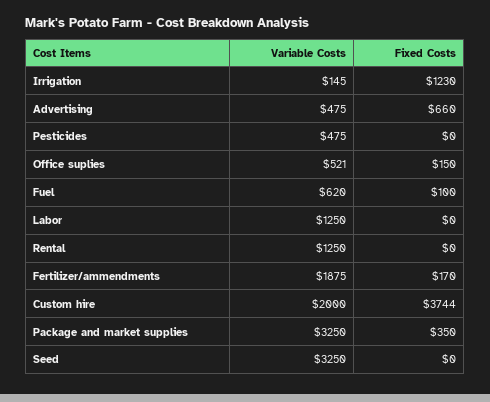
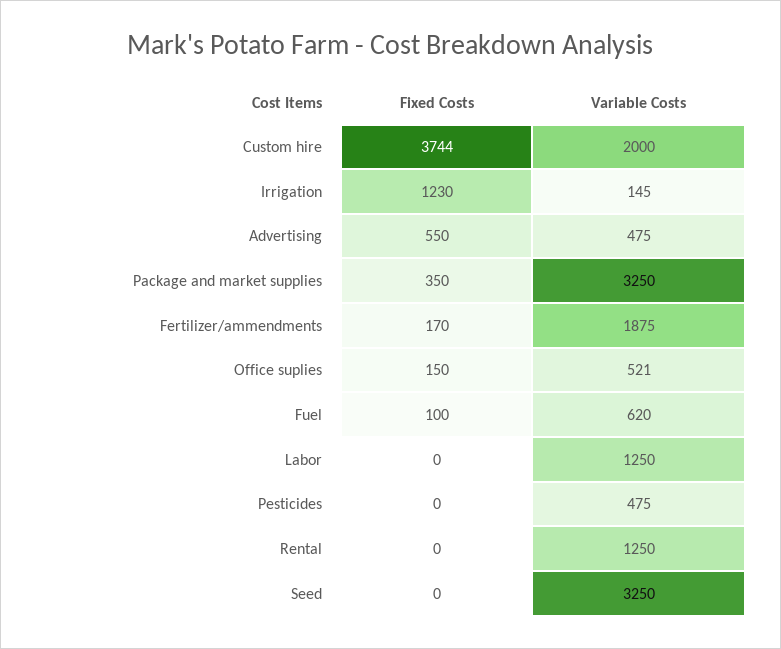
Fixed Costs, Advertising: 660 -> 550

